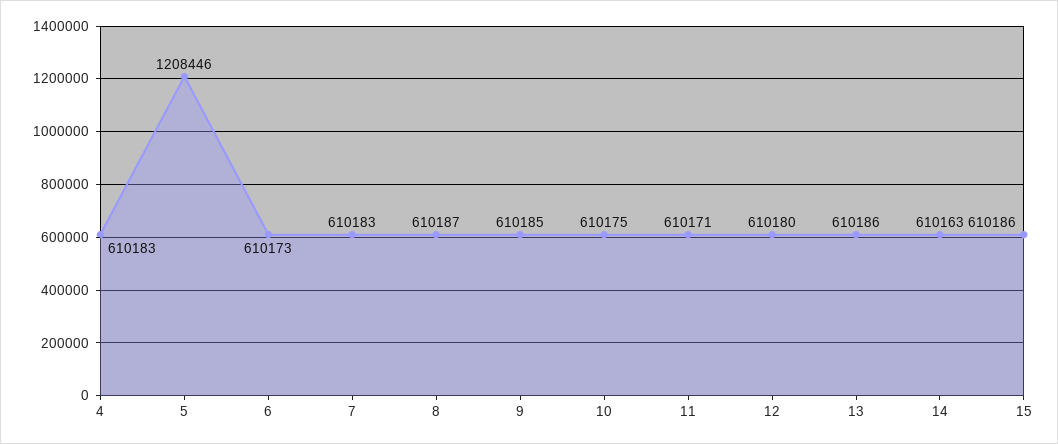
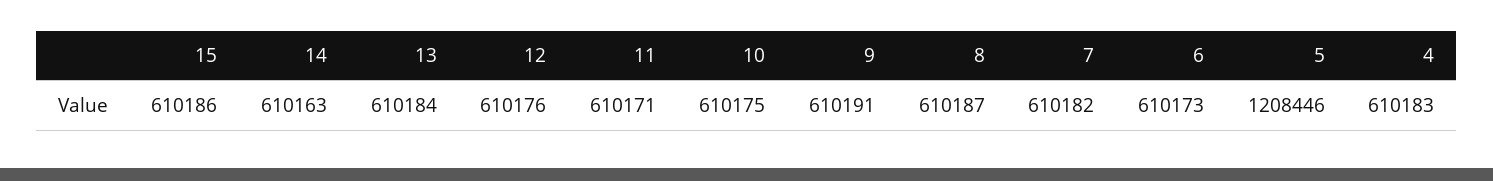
7: 610183 -> 610182
9: 610185 -> 610191
12: 610180 -> 610176
13: 610186 -> 610184

